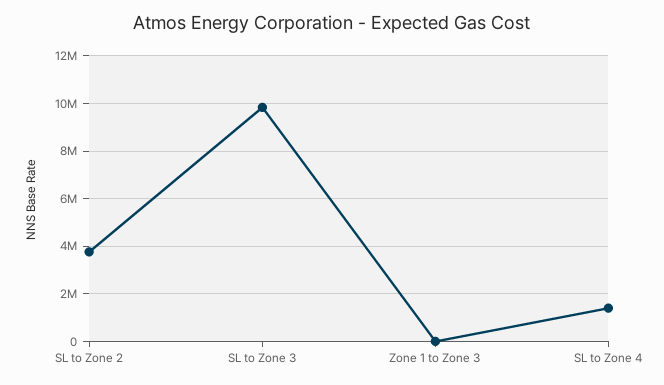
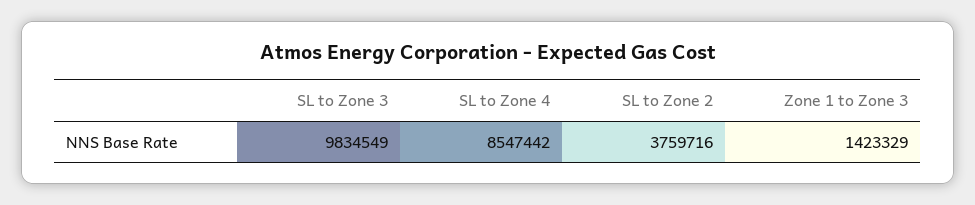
Zone 1 to Zone 3: 0 -> 1423329
SL to Zone 4: 1500000 -> 8547442

